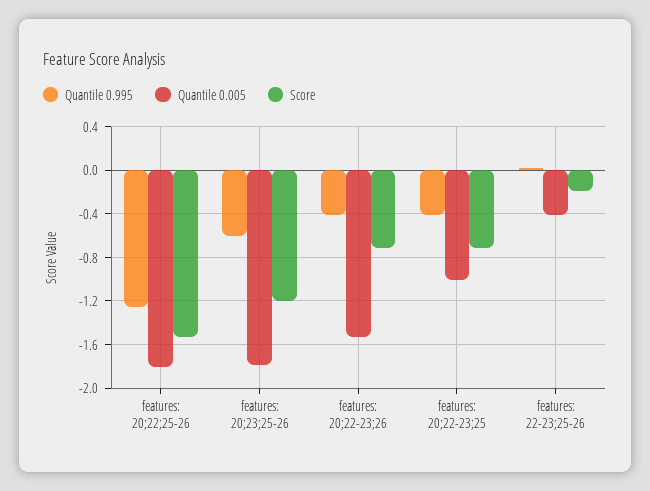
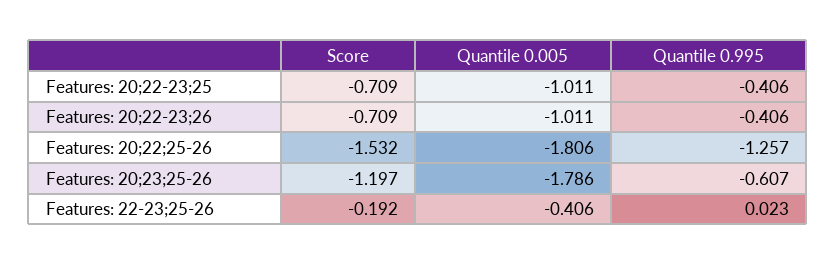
Quantile 0.005, features: 20;22-23;26: -1.5 -> -1.011

